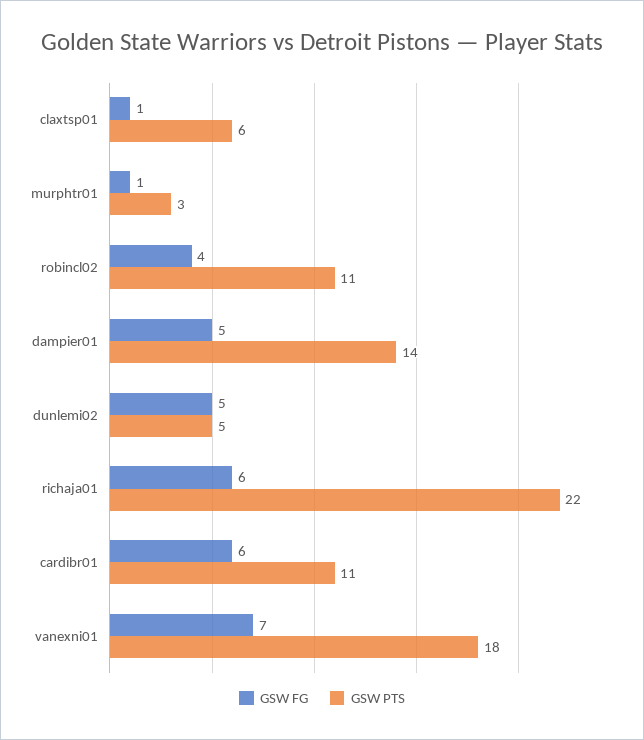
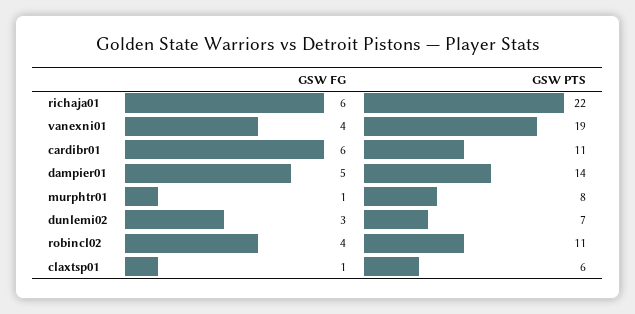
GSW PTS, murphtr01: 3 -> 8
GSW FG, dunlemi02: 5 -> 3
GSW PTS, dunlemi02: 5 -> 7
GSW FG, vanexni01: 7 -> 4
GSW PTS, vanexni01: 18 -> 19

